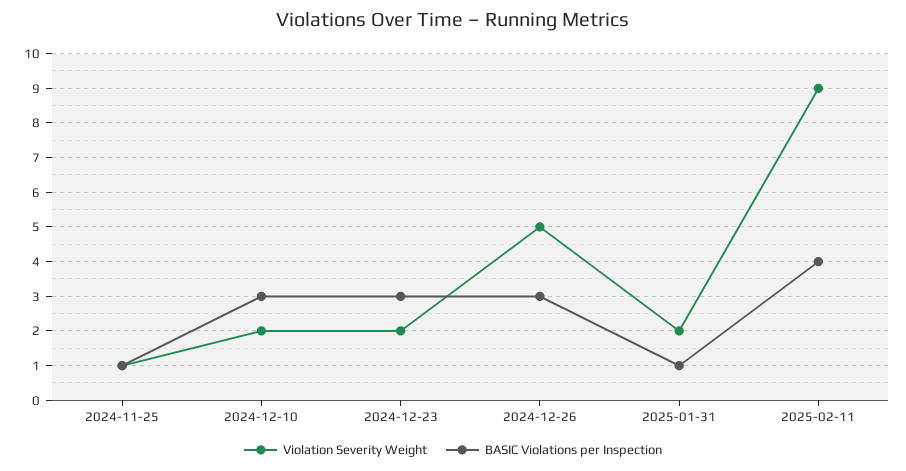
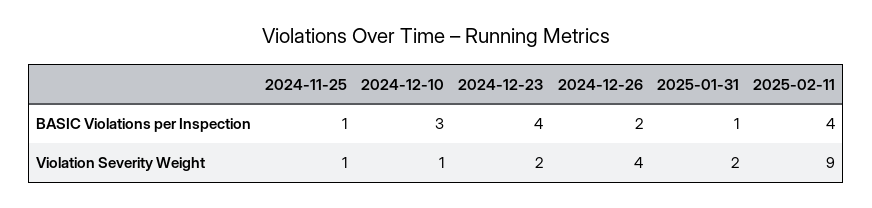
Violation Severity Weight, 2024-12-10: 2 -> 1
BASIC Violations per Inspection, 2024-12-23: 3 -> 4
Violation Severity Weight, 2024-12-26: 5 -> 4
BASIC Violations per Inspection, 2024-12-26: 3 -> 2

